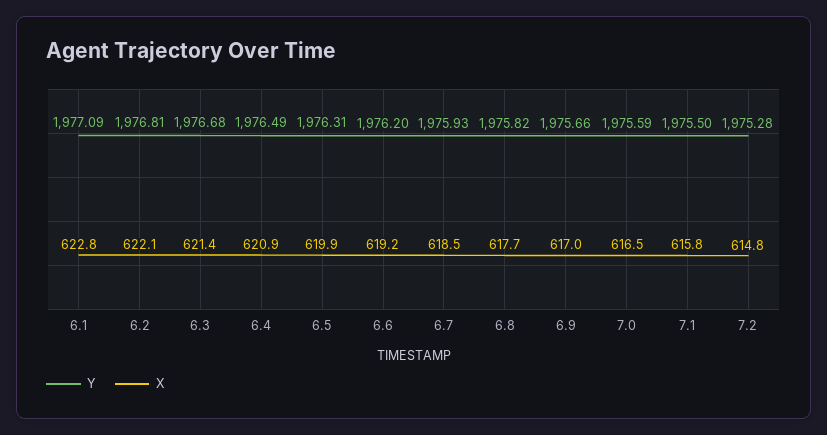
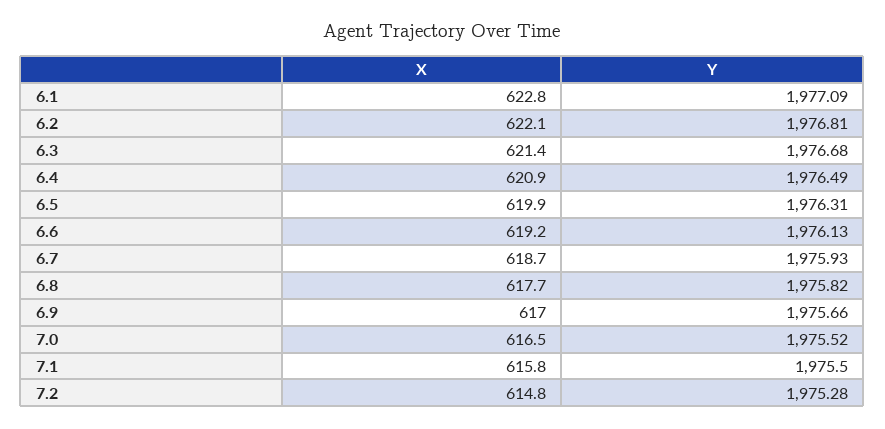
Y, 6.6: 1976.2 -> 1976.13
X, 6.7: 618.5 -> 618.7
Y, 7.0: 1975.59 -> 1975.52

